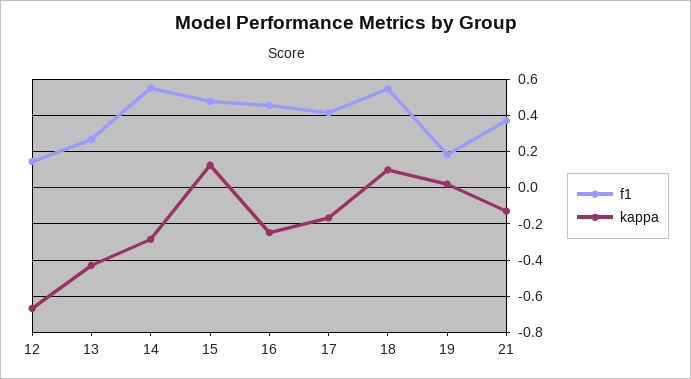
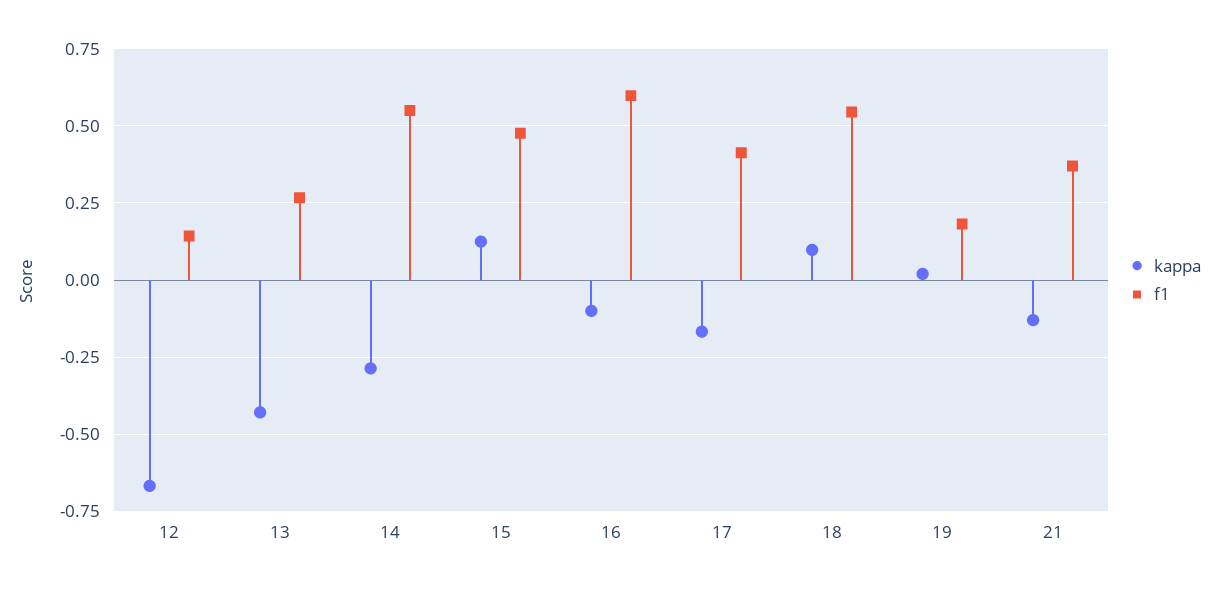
f1, 16: 0.45 -> 0.6
kappa, 16: -0.25 -> -0.1

